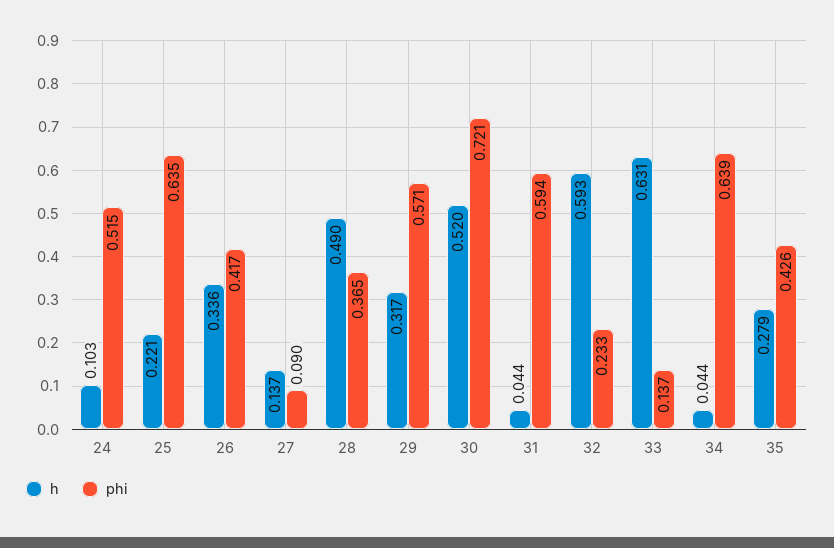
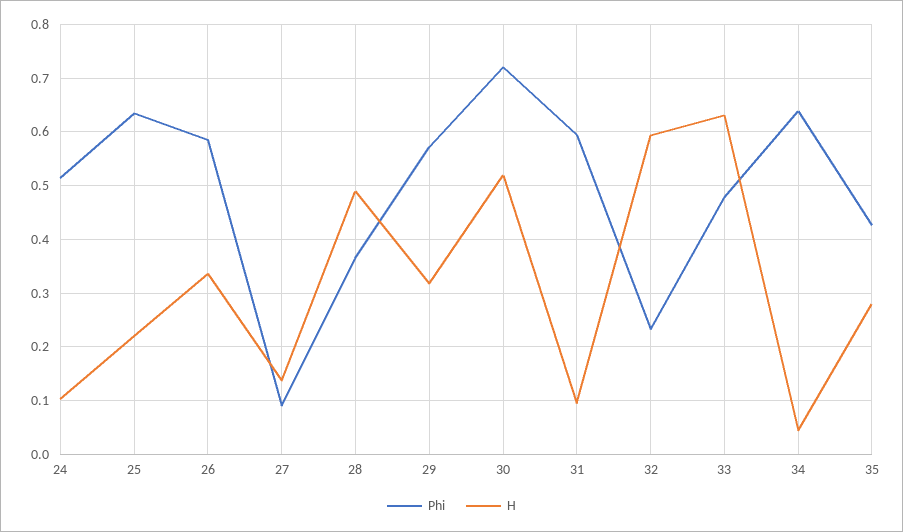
phi, 26: 0.417 -> 0.58
h, 31: 0.044 -> 0.1
phi, 33: 0.137 -> 0.48

